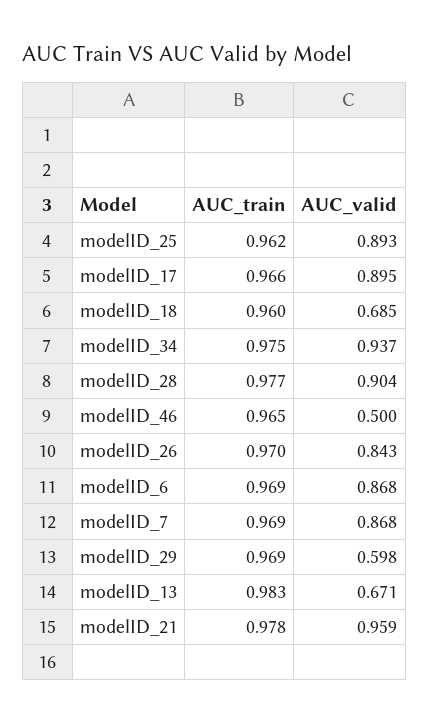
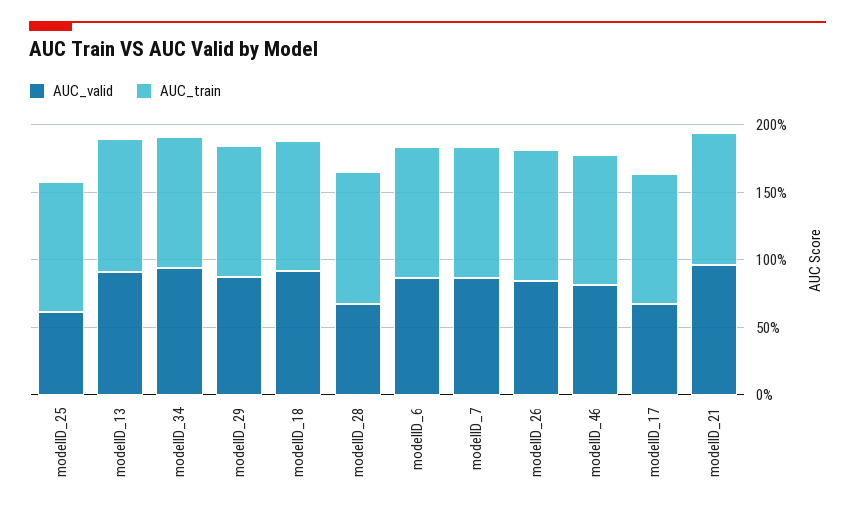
AUC_valid, modelID_25: 0.893 -> 0.6
AUC_valid, modelID_17: 0.895 -> 0.7
AUC_valid, modelID_18: 0.685 -> 0.9
AUC_valid, modelID_28: 0.904 -> 0.7
AUC_valid, modelID_46: 0.5 -> 0.8
AUC_valid, modelID_29: 0.598 -> 0.9
AUC_valid, modelID_13: 0.671 -> 0.9

